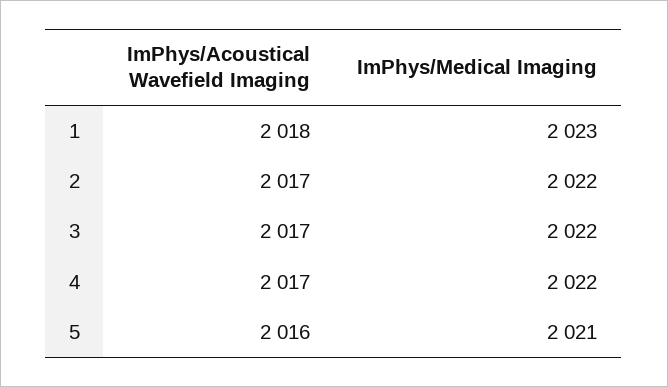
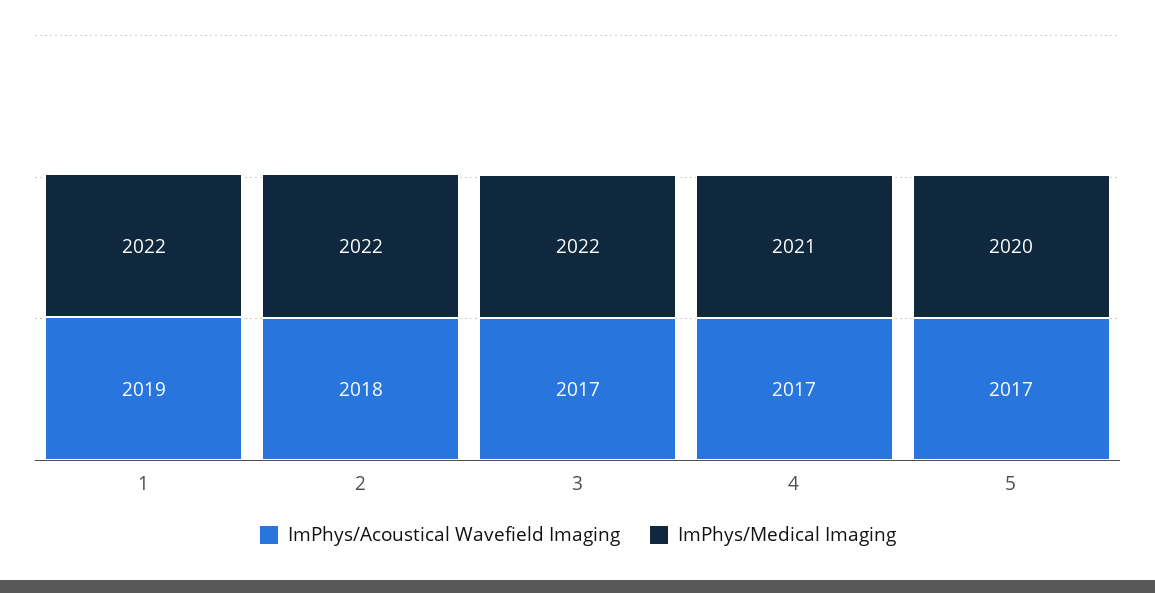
ImPhys/Acoustical Wavefield Imaging, 1: 2018 -> 2019
ImPhys/Medical Imaging, 1: 2023 -> 2022
ImPhys/Acoustical Wavefield Imaging, 2: 2017 -> 2018
ImPhys/Medical Imaging, 4: 2022 -> 2021
ImPhys/Acoustical Wavefield Imaging, 5: 2016 -> 2017
ImPhys/Medical Imaging, 5: 2021 -> 2020

